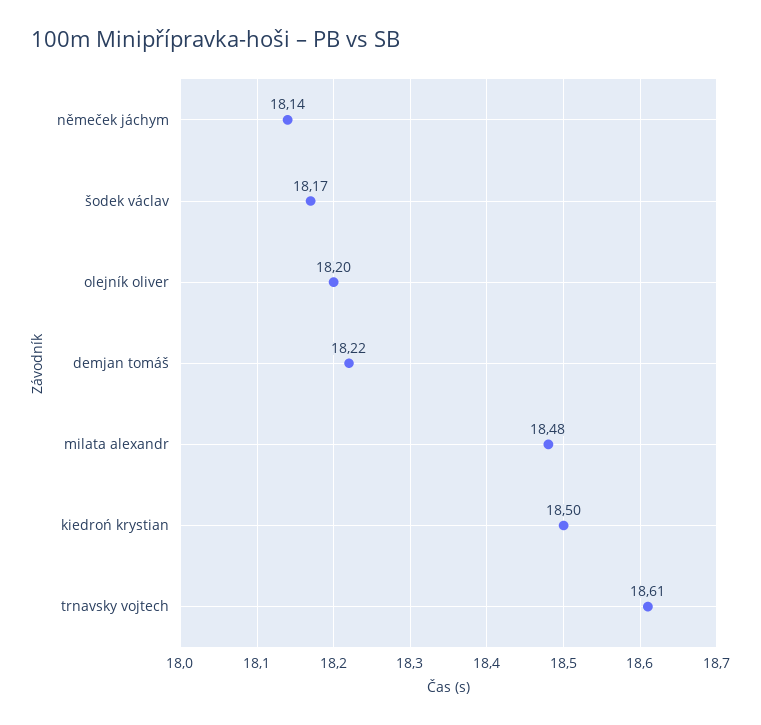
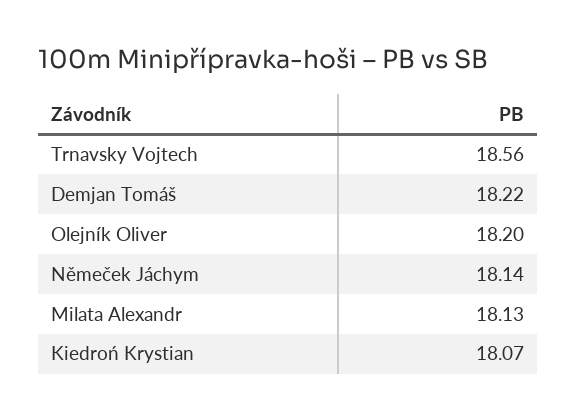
šodek václav: 18.17 -> none
milata alexandr: 18.48 -> 18.13
kiedroń krystian: 18.5 -> 18.07
trnavsky vojtech: 18.61 -> 18.56

